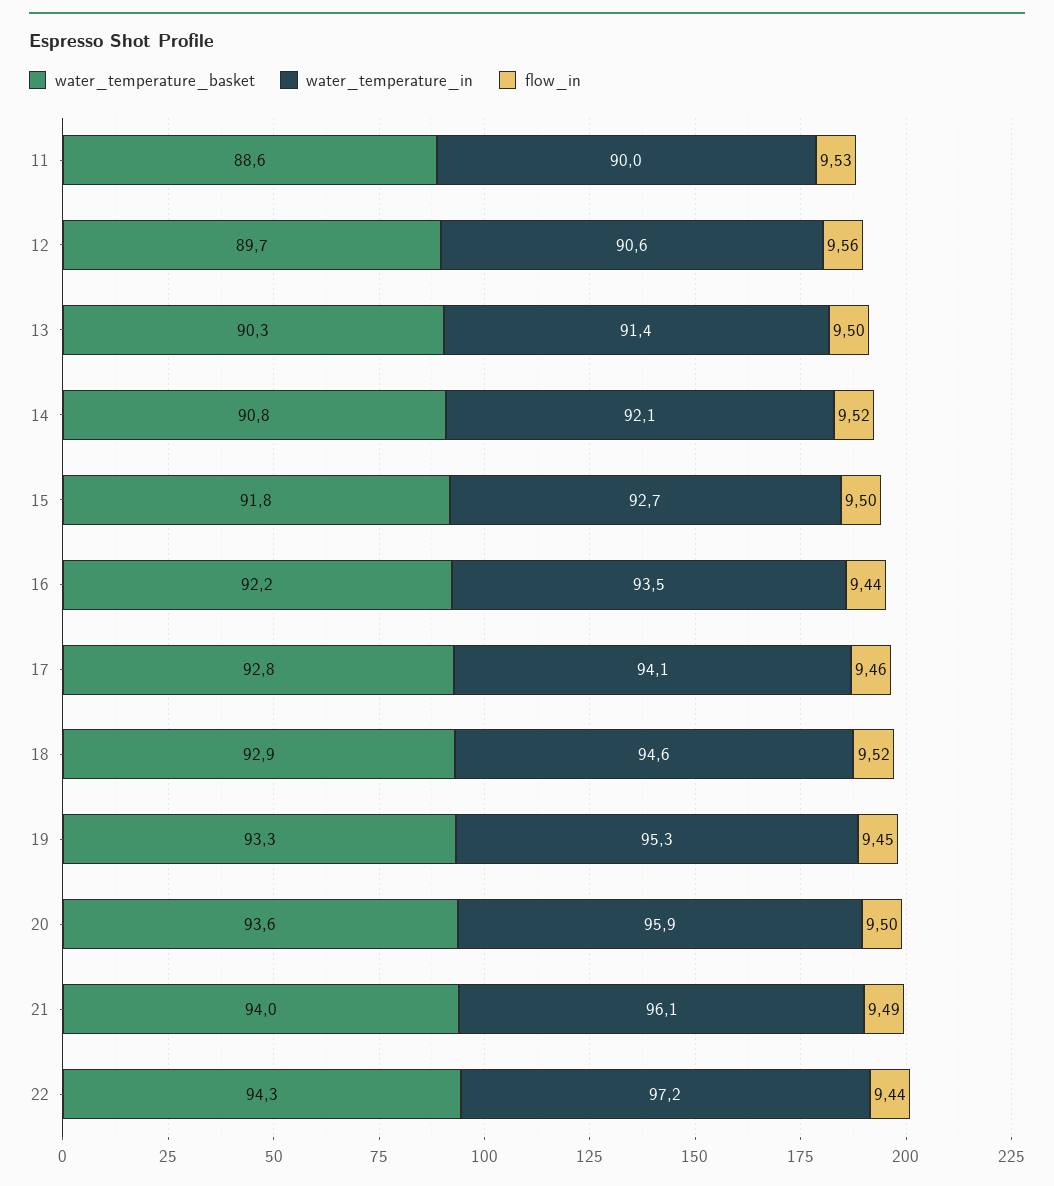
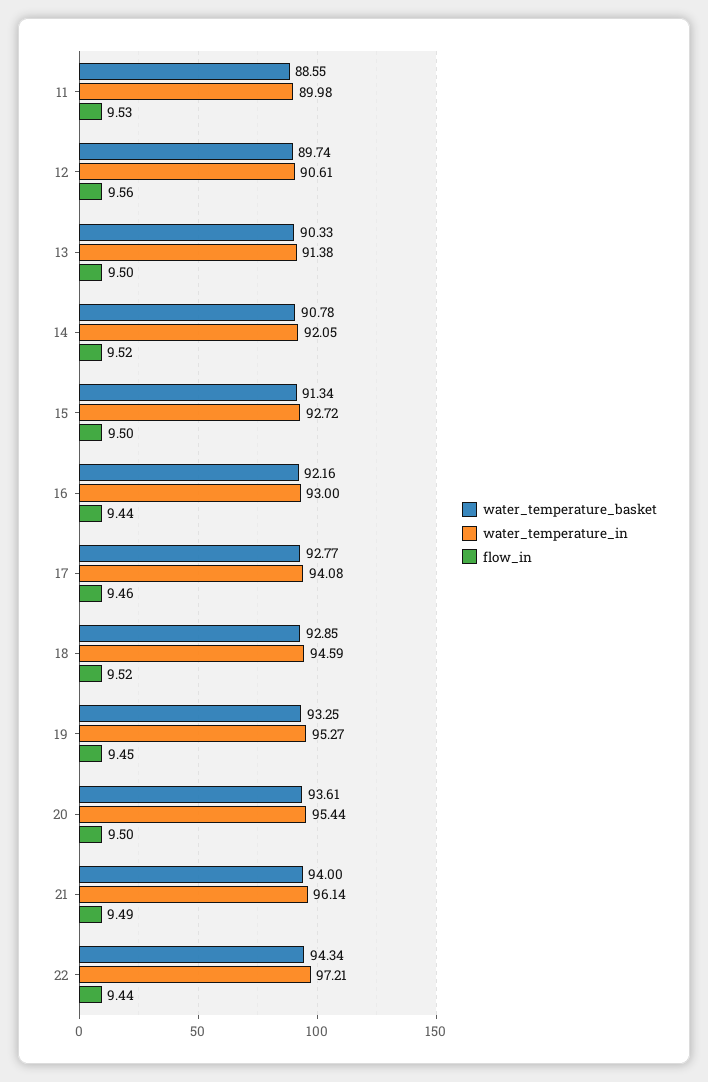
water_temperature_basket, 15: 91.8 -> 91.34
water_temperature_in, 16: 93.5 -> 93
water_temperature_in, 20: 95.9 -> 95.44

